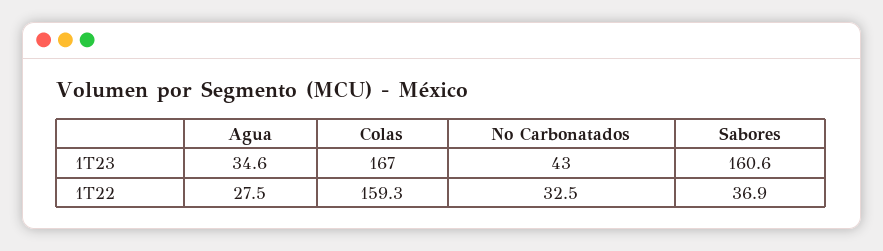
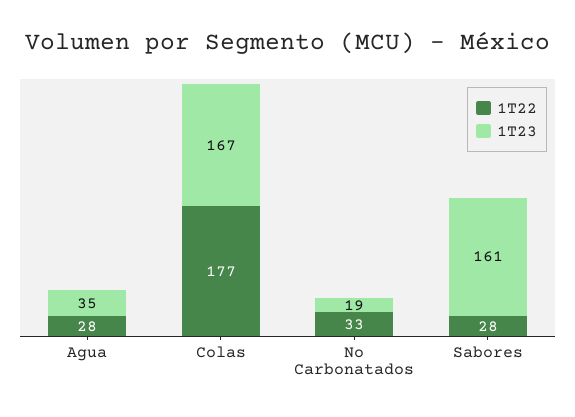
1T23, No Carbonatados: 43 -> 19
1T22, Colas: 159.3 -> 177
1T22, Sabores: 36.9 -> 28

